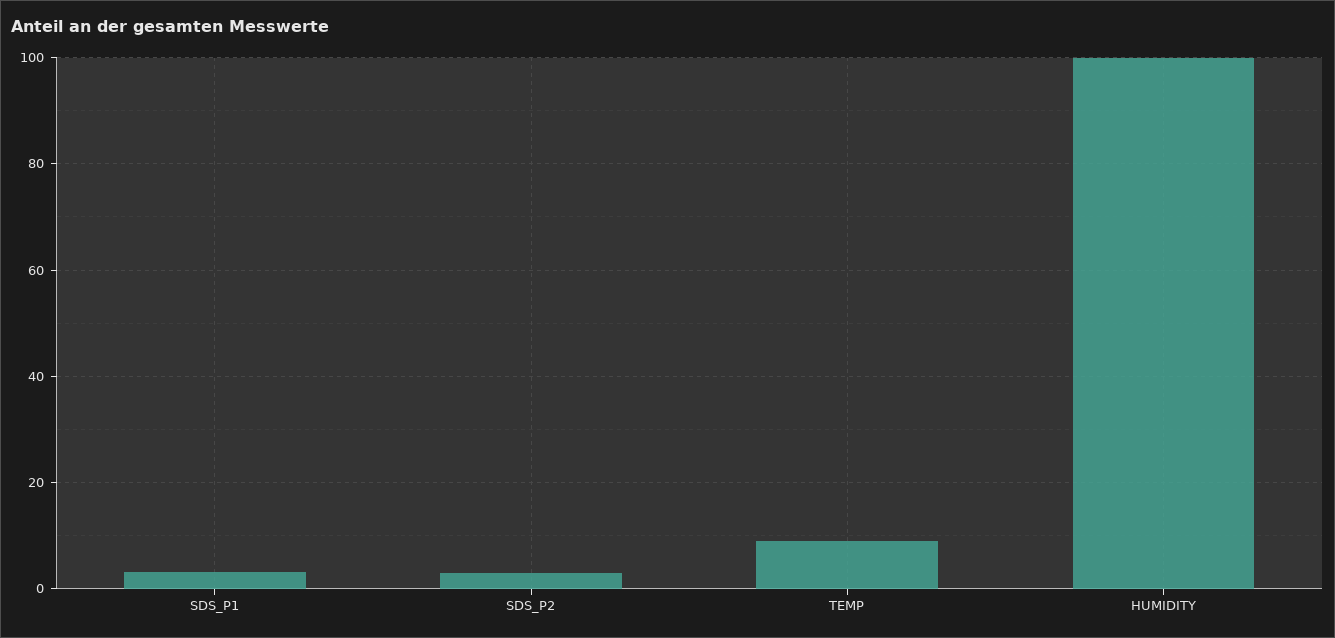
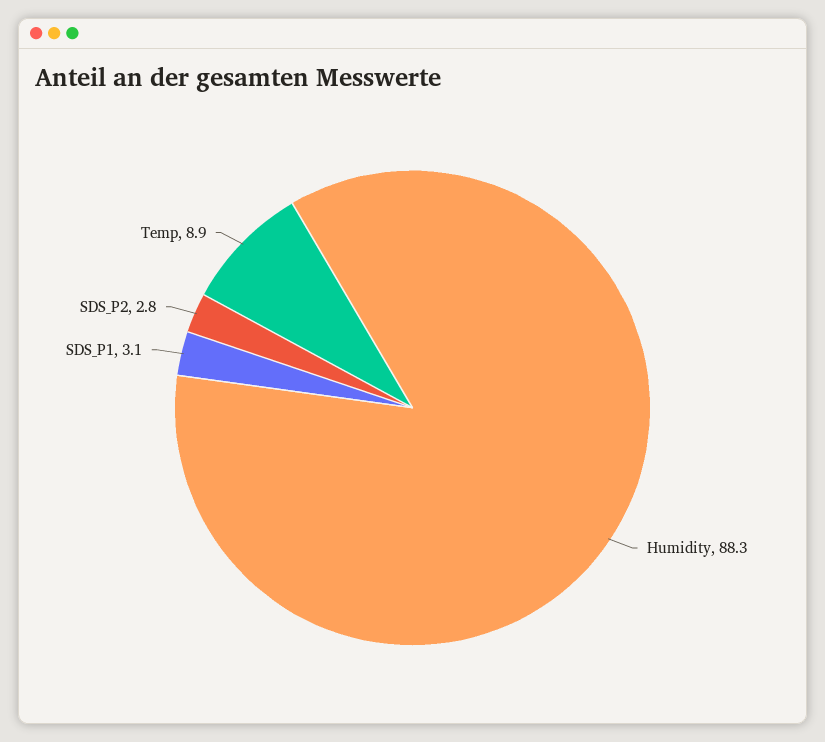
HUMIDITY: 100 -> 88.3

